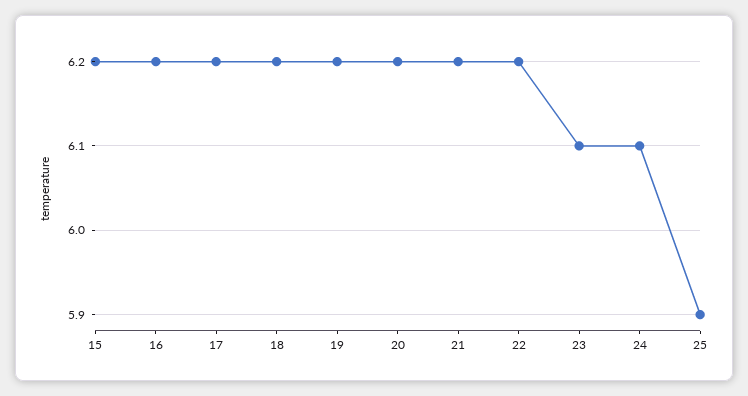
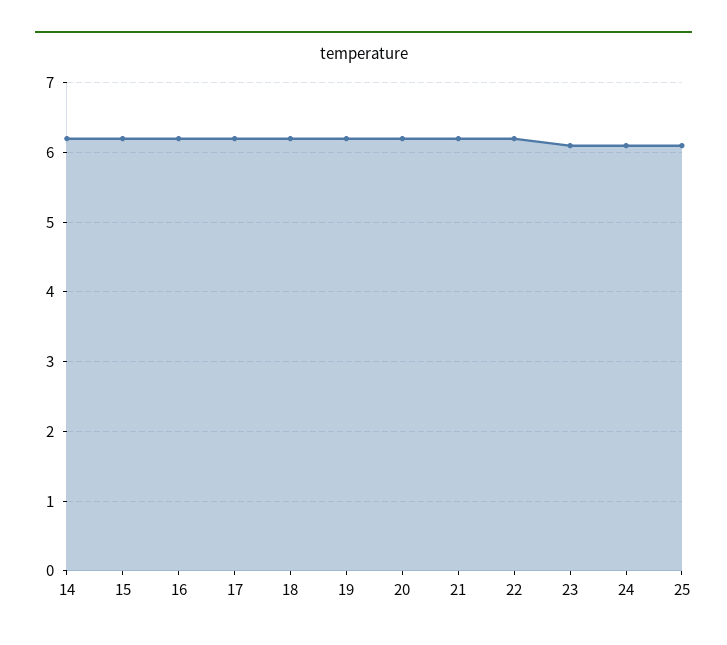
25: 5.9 -> 6.1
14: none -> 6.2

